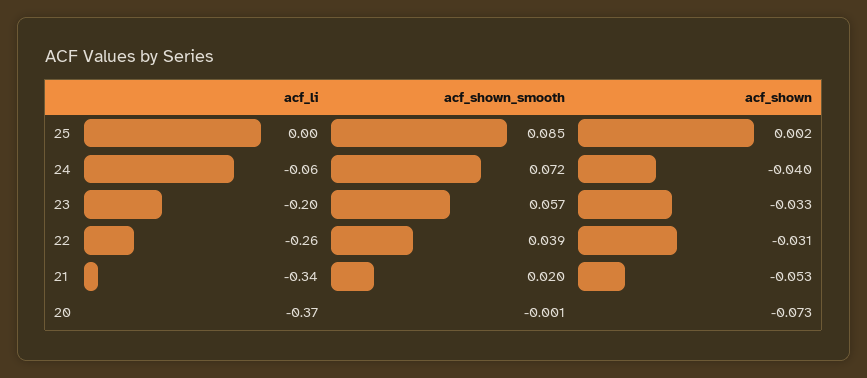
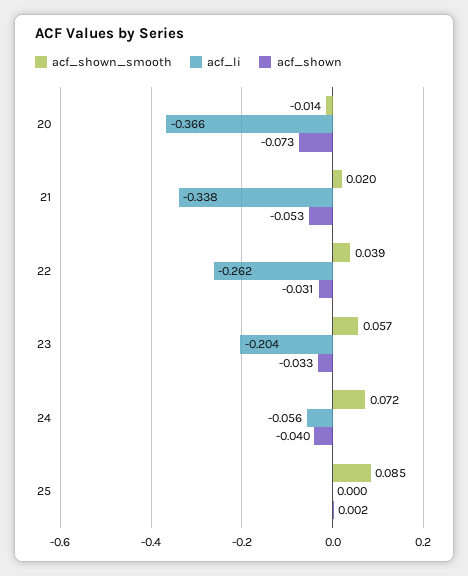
acf_shown_smooth, 20: -0.001 -> -0.014

